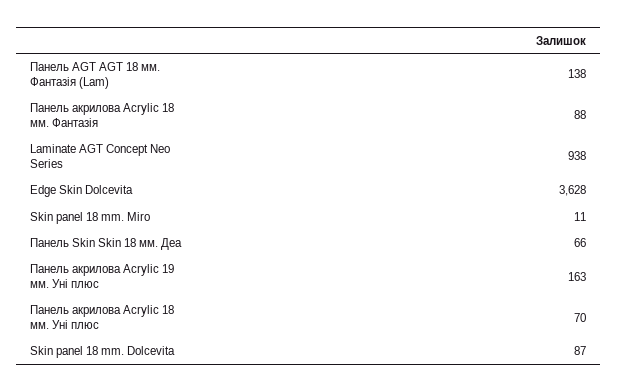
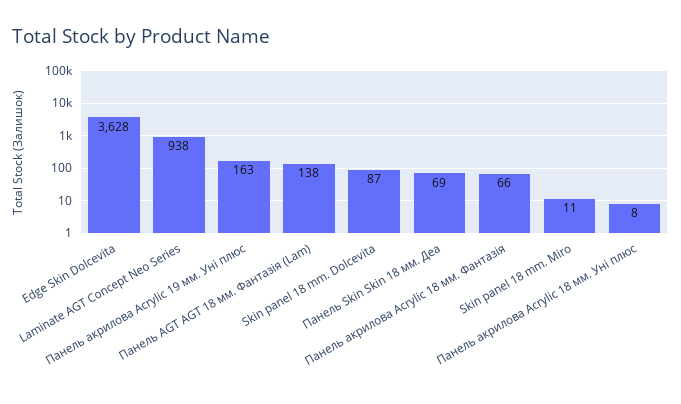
Панель акрилова Acrylic 18 мм. Фантазія: 88 -> 66
Панель Skin Skin 18 мм. Деа: 66 -> 69
Панель акрилова Acrylic 18 мм. Уні плюс: 70 -> 8

